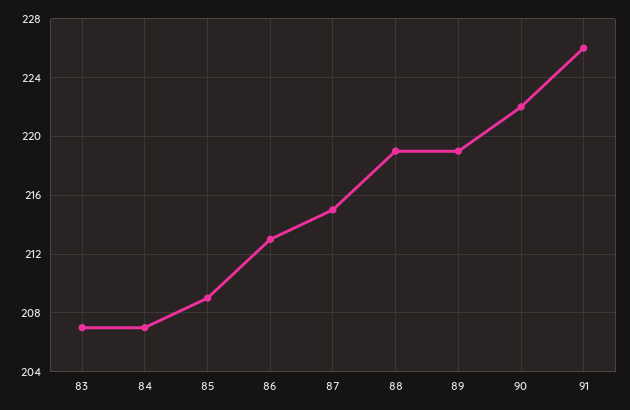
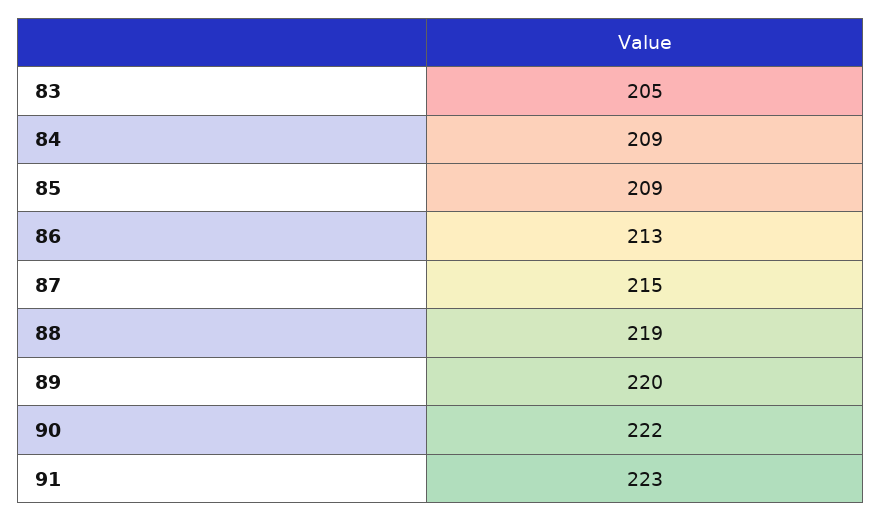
83: 207 -> 205
84: 207 -> 209
89: 219 -> 220
91: 226 -> 223

